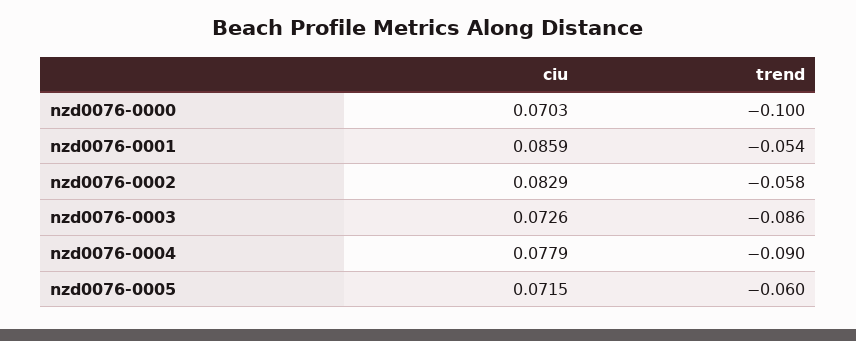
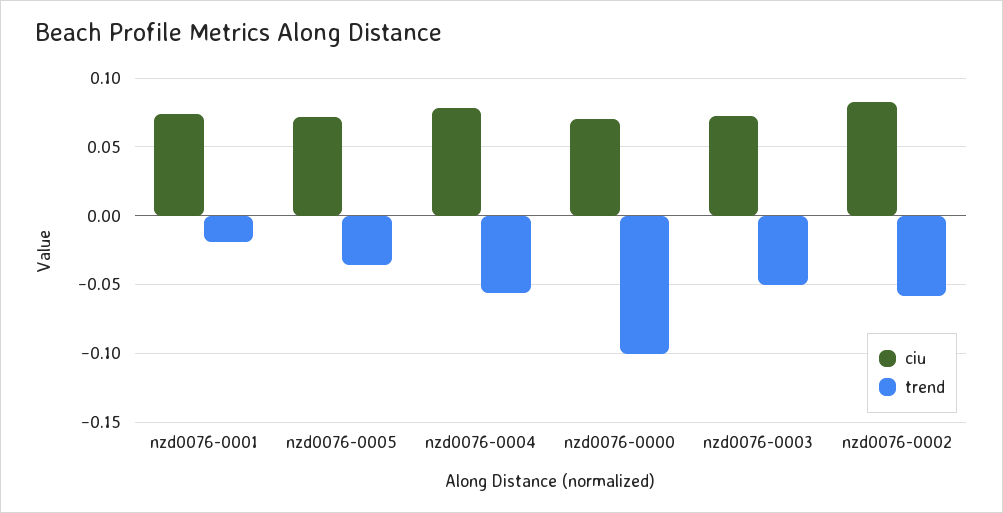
ciu, nzd0076-0001: 0.0859 -> 0.075
trend, nzd0076-0001: -0.054 -> -0.02
trend, nzd0076-0003: -0.086 -> -0.05
trend, nzd0076-0004: -0.09 -> -0.055
trend, nzd0076-0005: -0.06 -> -0.035

